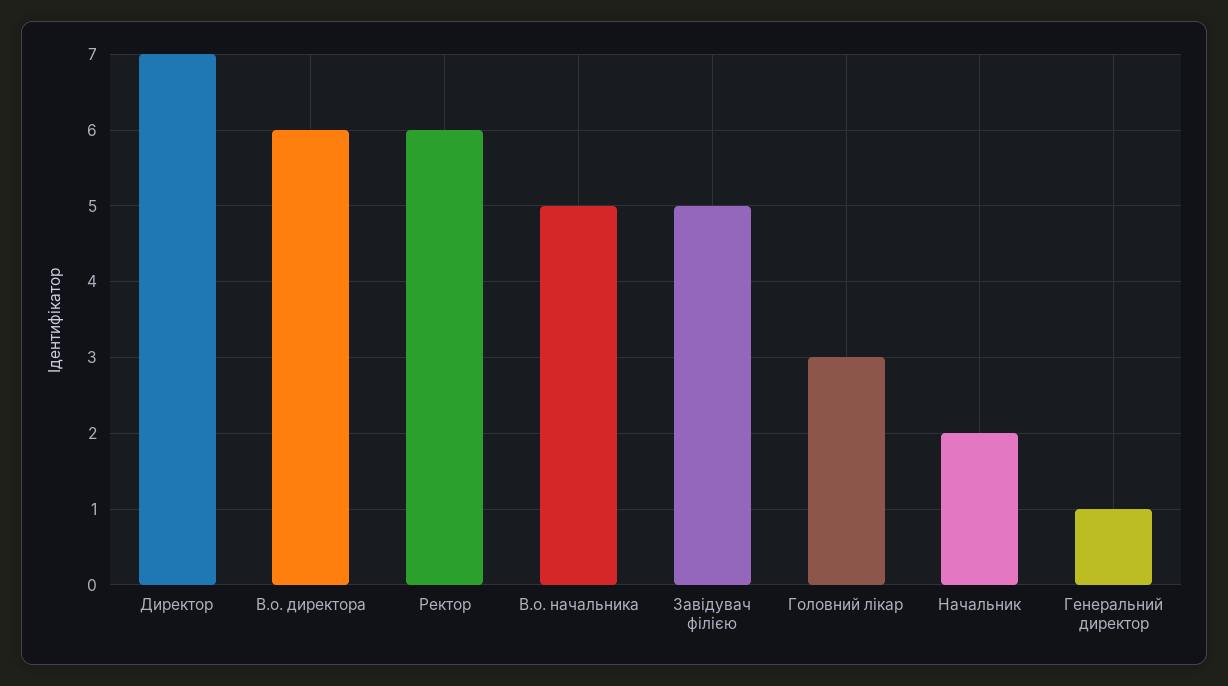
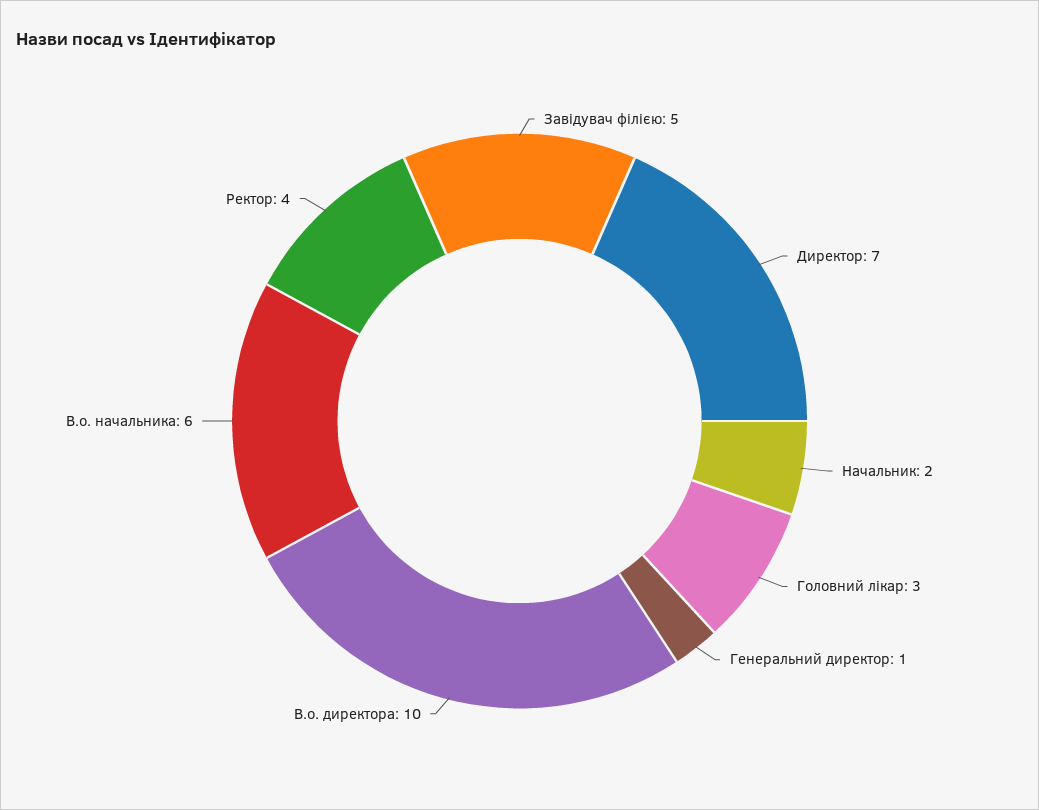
В.о. директора: 6 -> 10
Ректор: 6 -> 4
В.о. начальника: 5 -> 6

